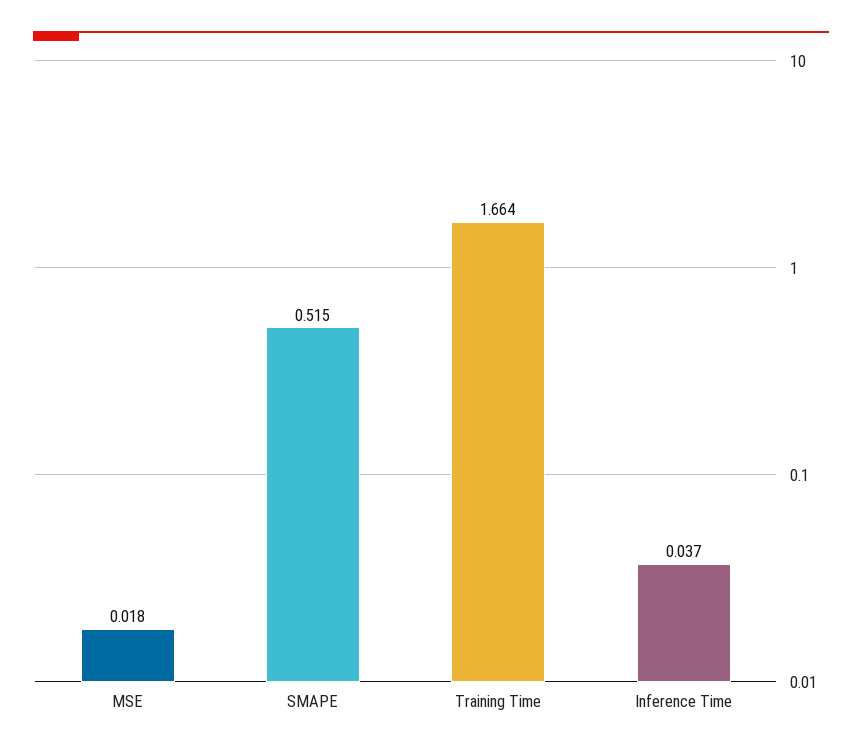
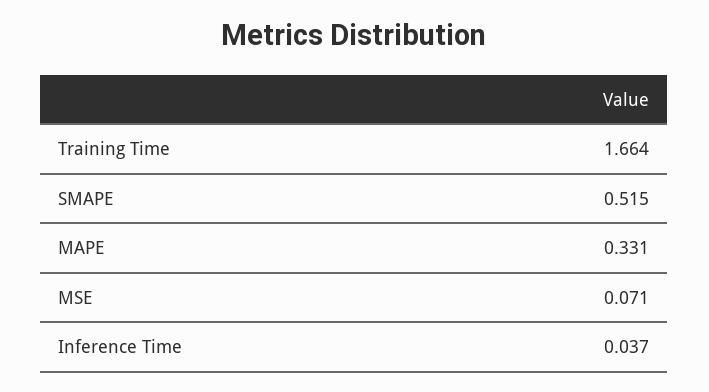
MSE: 0.018 -> 0.071
MAPE: none -> 0.331

